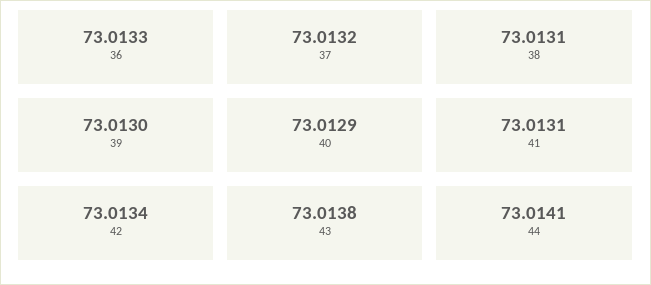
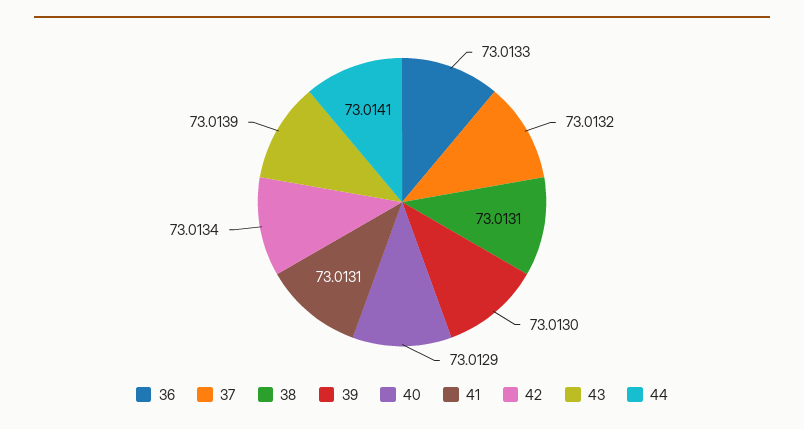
43: 73.0138 -> 73.0139

